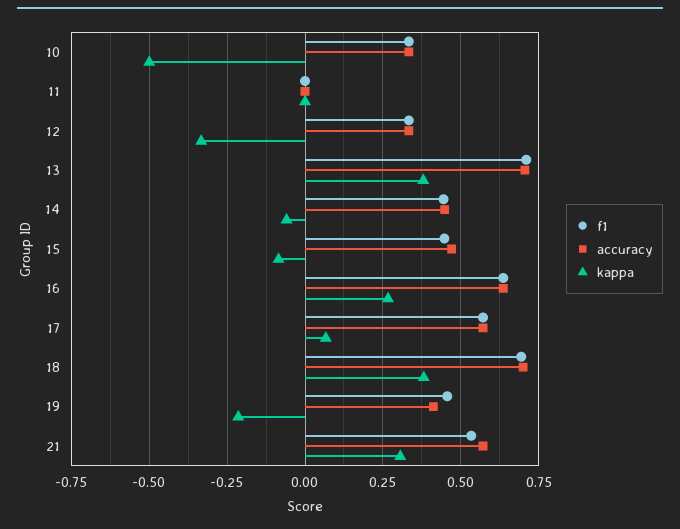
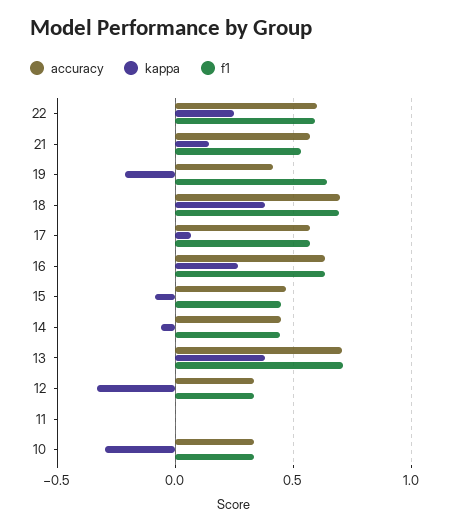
kappa, 10: -0.5 -> -0.3
f1, 19: 0.45 -> 0.65
kappa, 21: 0.3 -> 0.15
accuracy, 22: none -> 0.6
kappa, 22: none -> 0.25
f1, 22: none -> 0.6

